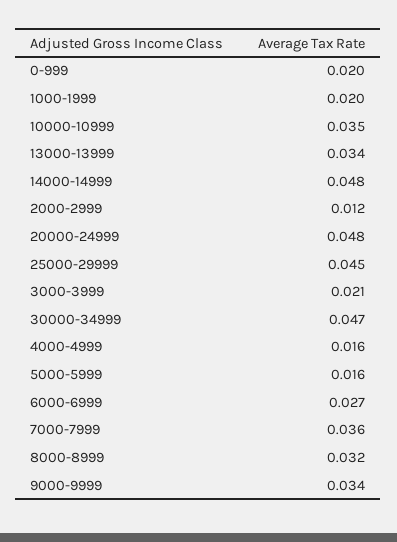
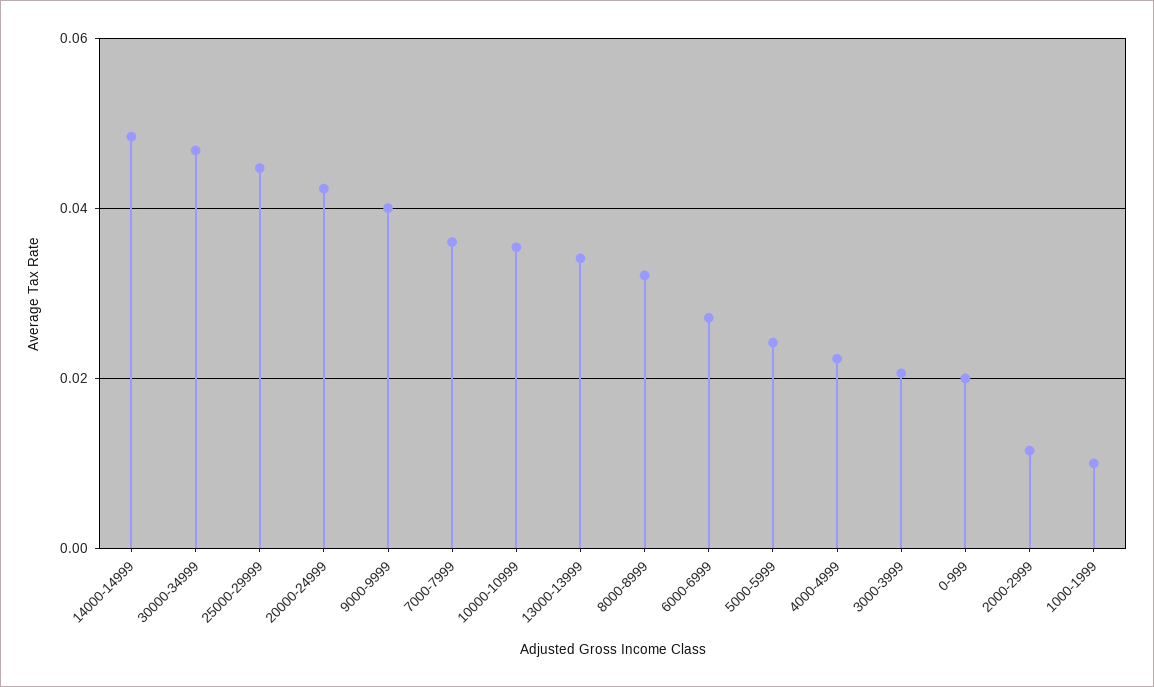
1000-1999: 0.02 -> 0.01
20000-24999: 0.048 -> 0.042
4000-4999: 0.016 -> 0.022
5000-5999: 0.016 -> 0.024
9000-9999: 0.034 -> 0.04

